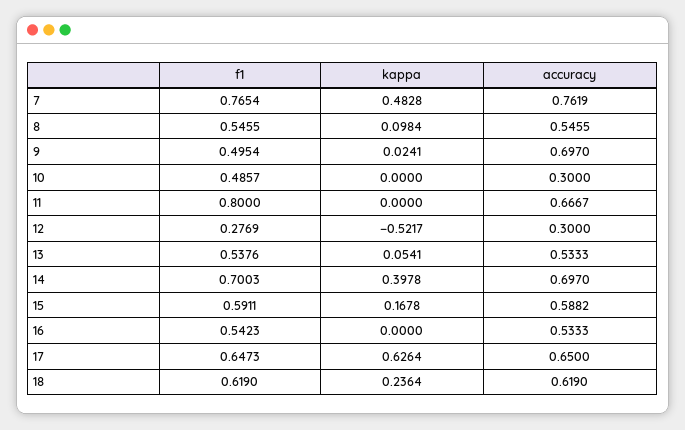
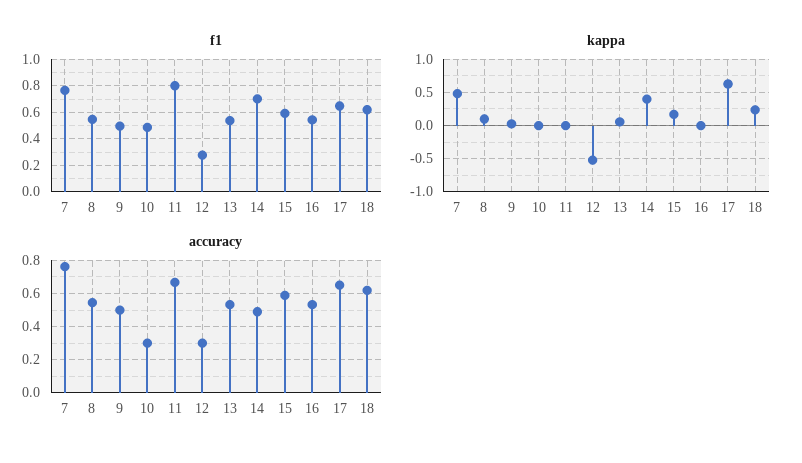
accuracy, 9: 0.697 -> 0.5
accuracy, 14: 0.697 -> 0.5

